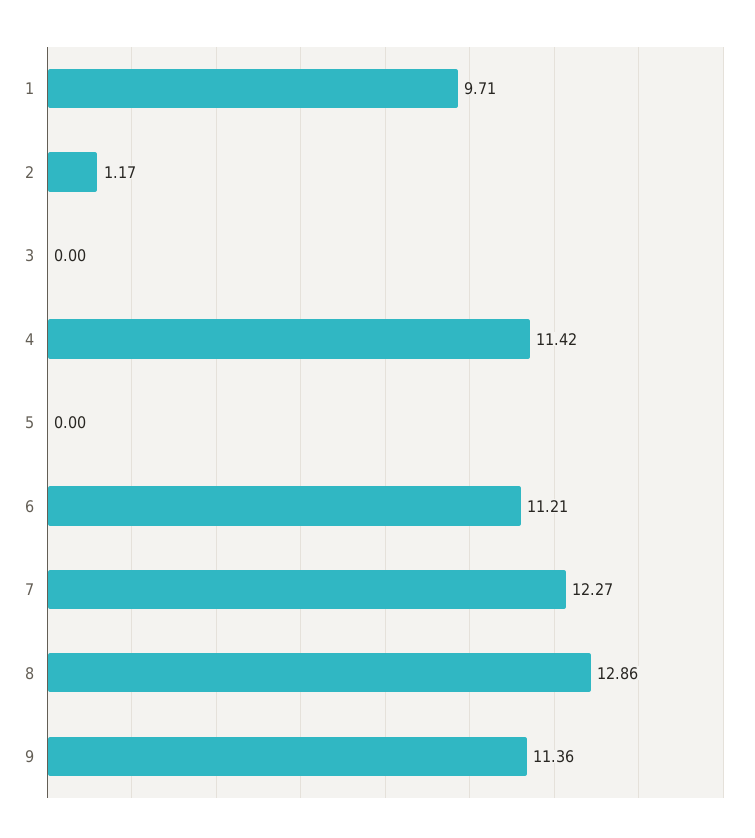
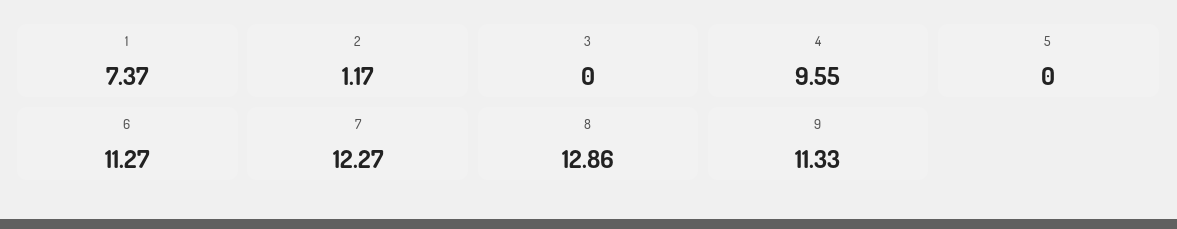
1: 9.71 -> 7.37
4: 11.42 -> 9.55
6: 11.21 -> 11.27
9: 11.36 -> 11.33

